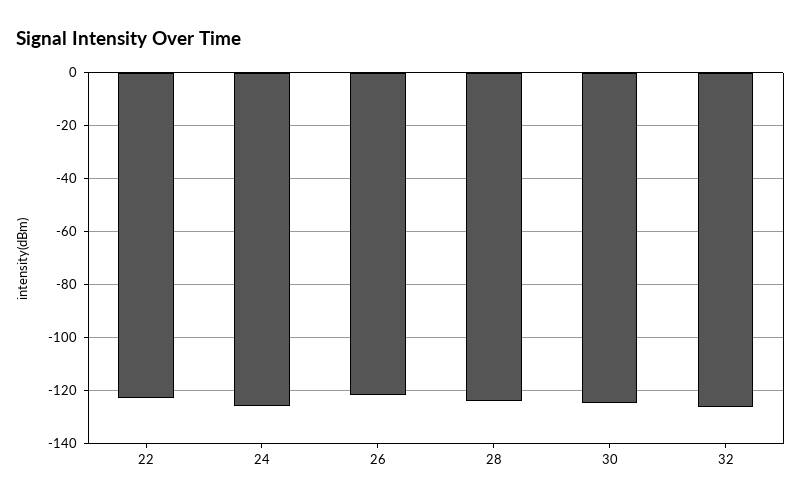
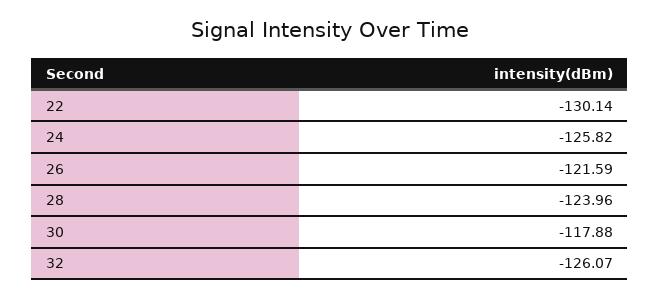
22: -122.5 -> -130.14
30: -125 -> -117.88

